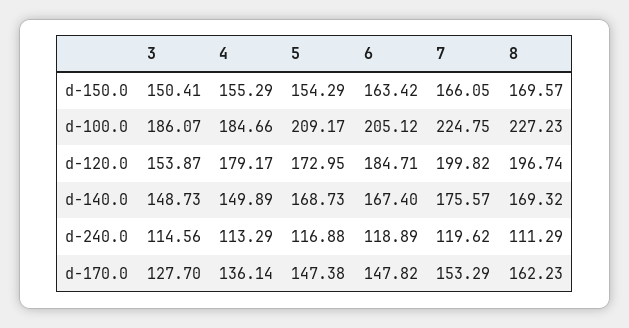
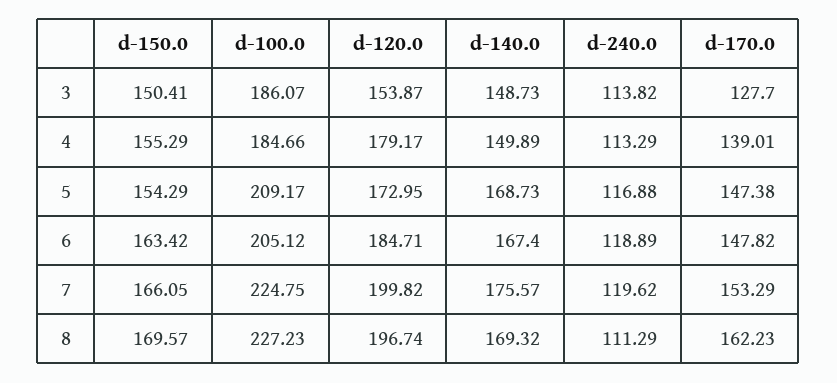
3, d-240.0: 114.56 -> 113.82
4, d-170.0: 136.14 -> 139.01

